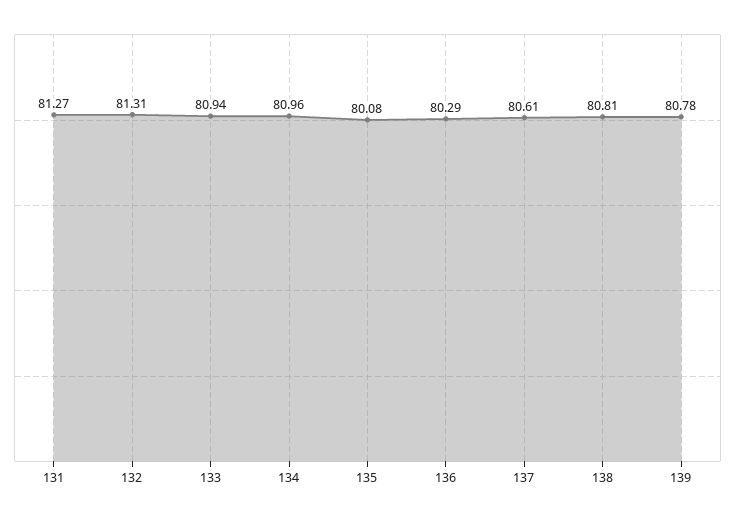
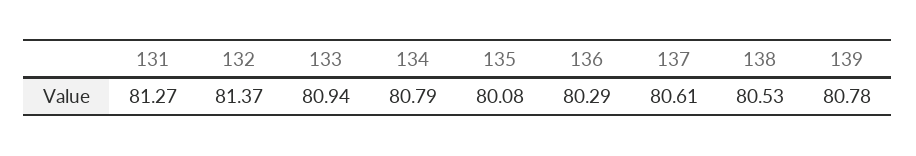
132: 81.31 -> 81.37
134: 80.96 -> 80.79
138: 80.81 -> 80.53

